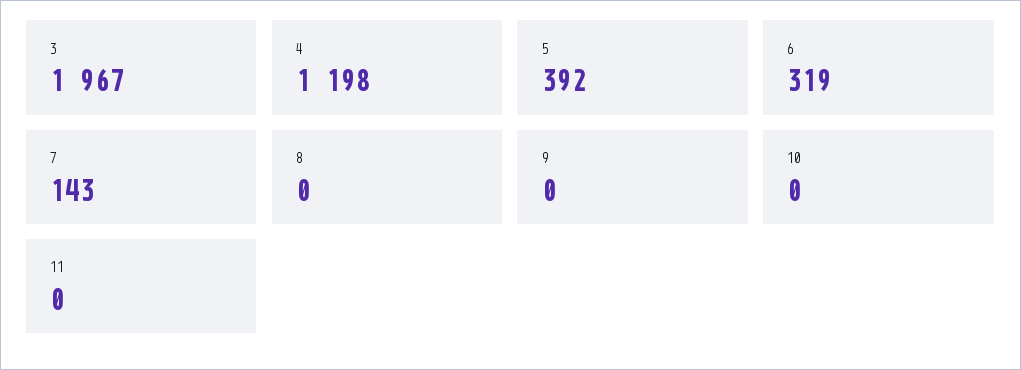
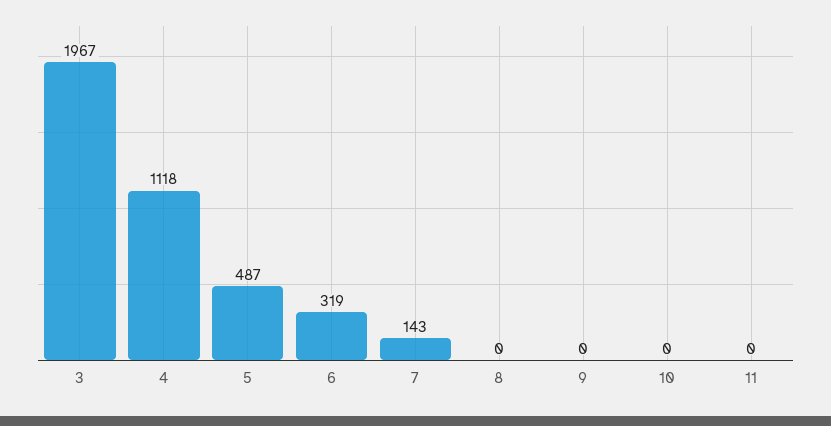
4: 1198 -> 1118
5: 392 -> 487

